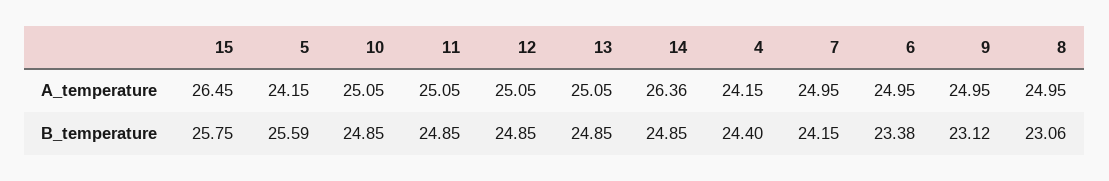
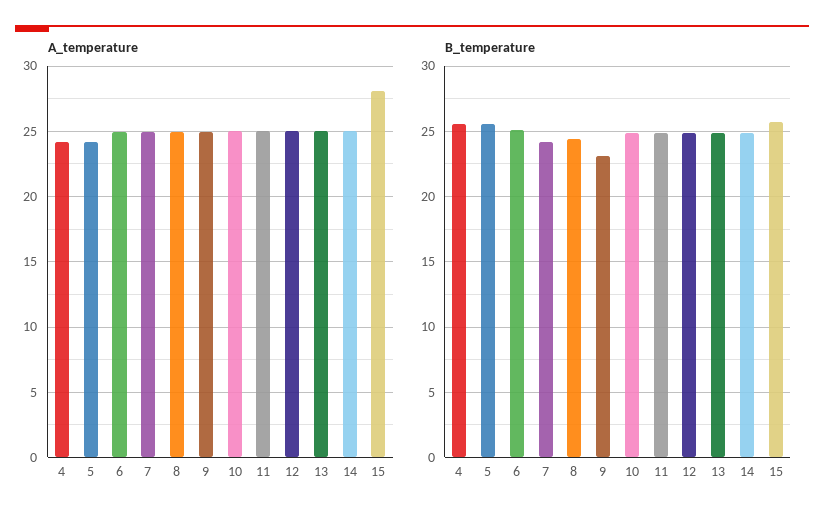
A_temperature, 15: 26.45 -> 28
A_temperature, 14: 26.36 -> 25
B_temperature, 4: 24.4 -> 25.5
B_temperature, 6: 23.38 -> 25
B_temperature, 8: 23.06 -> 24.5

